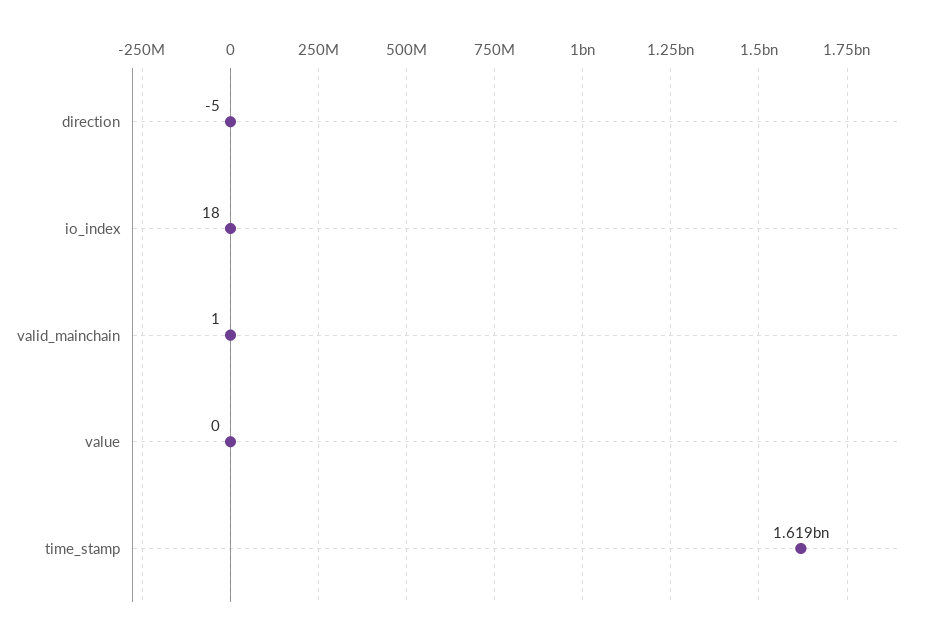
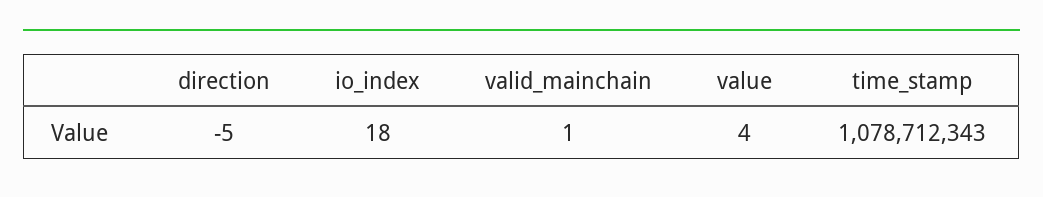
value: 0 -> 4
time_stamp: 1619000000 -> 1078712343

